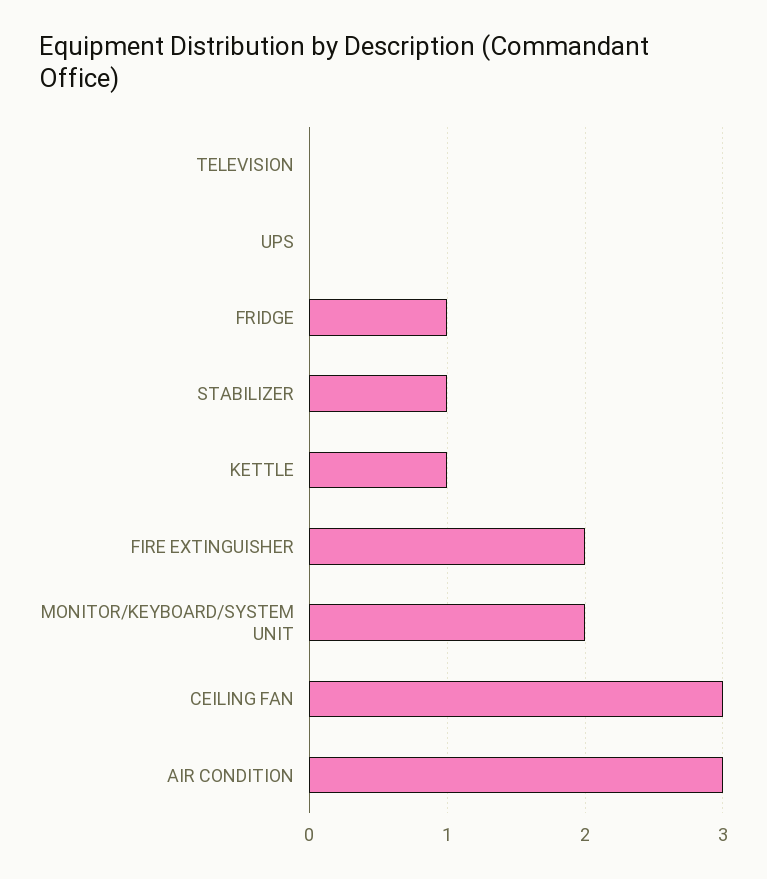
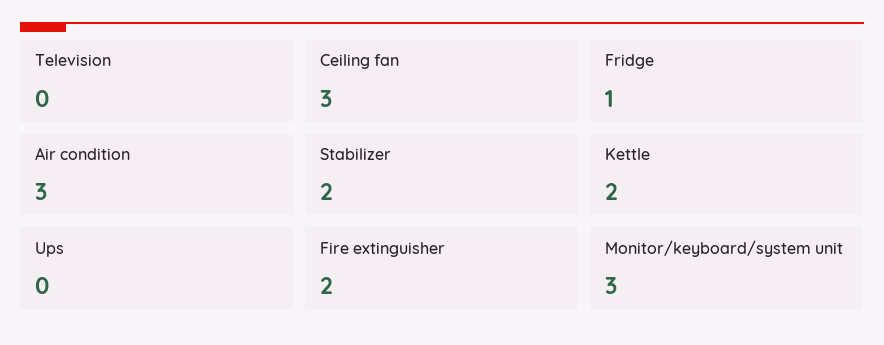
STABILIZER: 1 -> 2
KETTLE: 1 -> 2
MONITOR/KEYBOARD/SYSTEM UNIT: 2 -> 3

